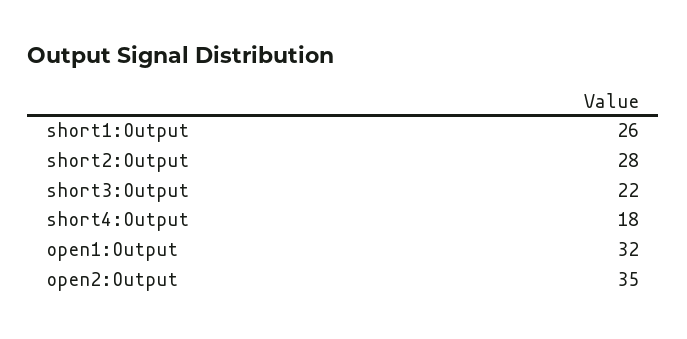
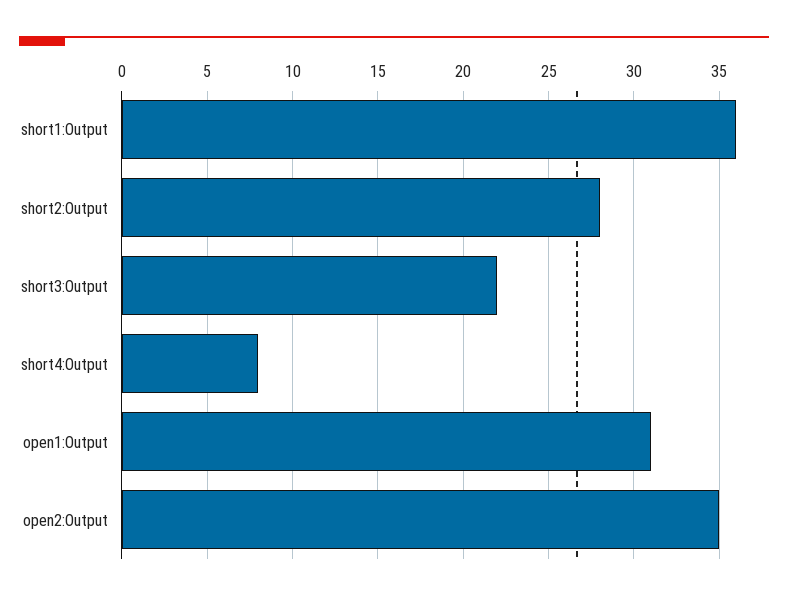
short1:Output: 26 -> 36
short4:Output: 18 -> 8
open1:Output: 32 -> 31

